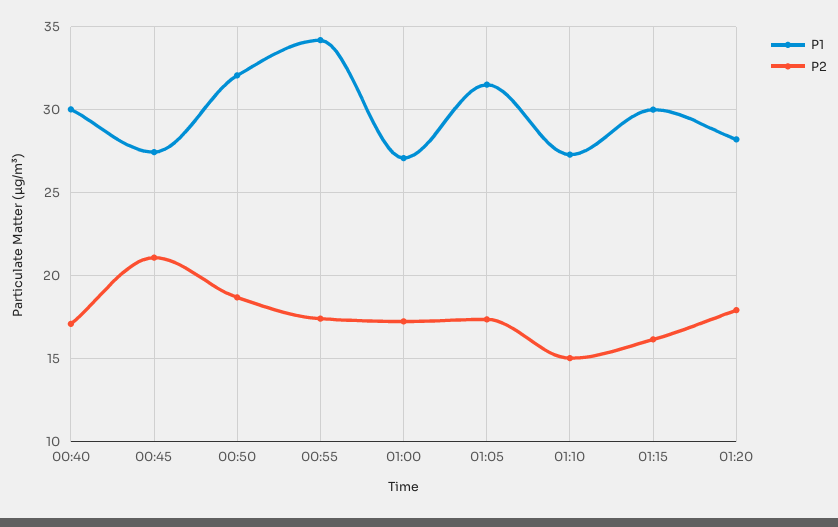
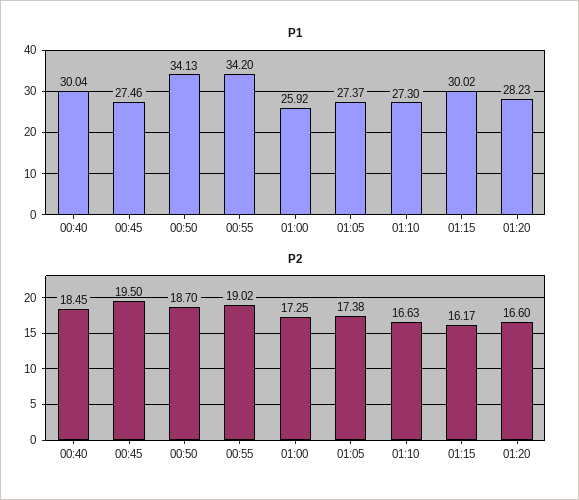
P2, 00:40: 17 -> 18.45
P2, 00:45: 21 -> 19.5
P1, 00:50: 32 -> 34.13
P2, 00:55: 17.5 -> 19.02
P1, 01:00: 27 -> 25.92
P1, 01:05: 31.5 -> 27.37
P2, 01:10: 15 -> 16.63
P2, 01:20: 18 -> 16.6

